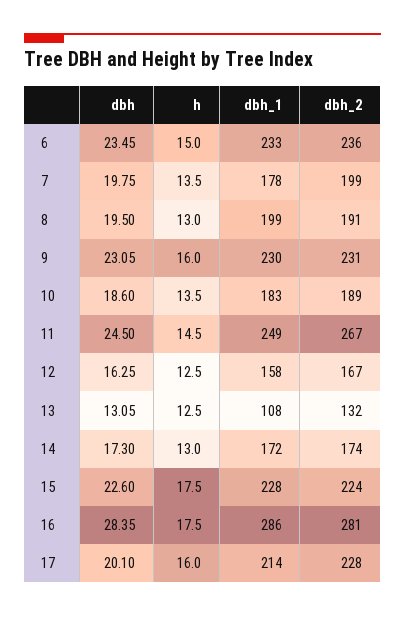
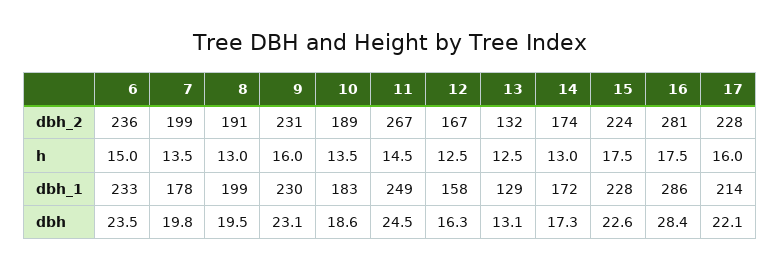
dbh_1, 13: 108 -> 129
dbh, 17: 20.1 -> 22.1

